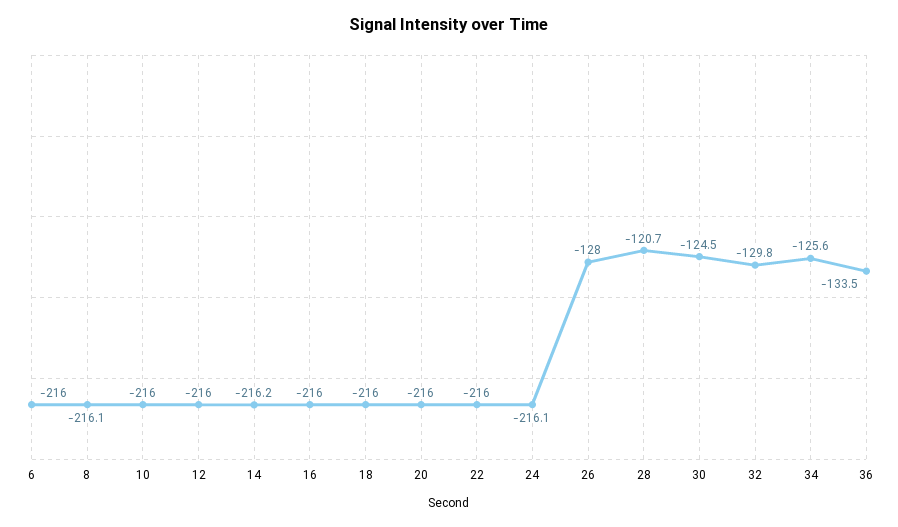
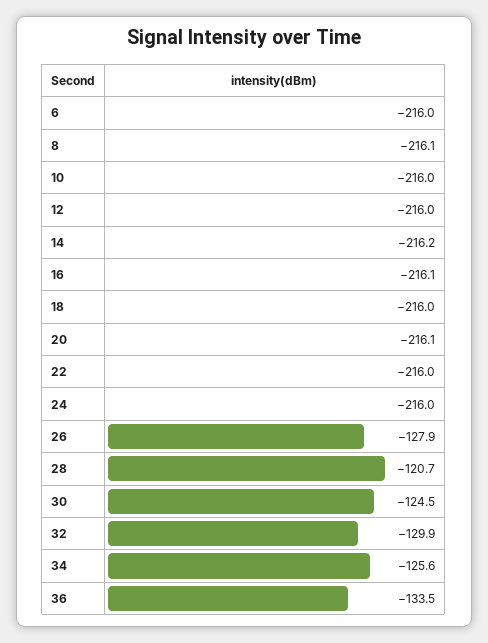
16: -216 -> -216.1
20: -216 -> -216.1
24: -216.1 -> -216
26: -128 -> -127.9
32: -129.8 -> -129.9

